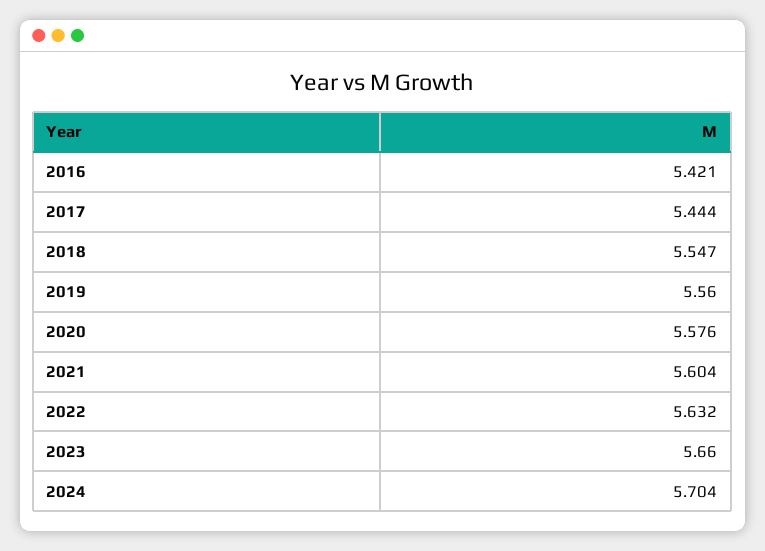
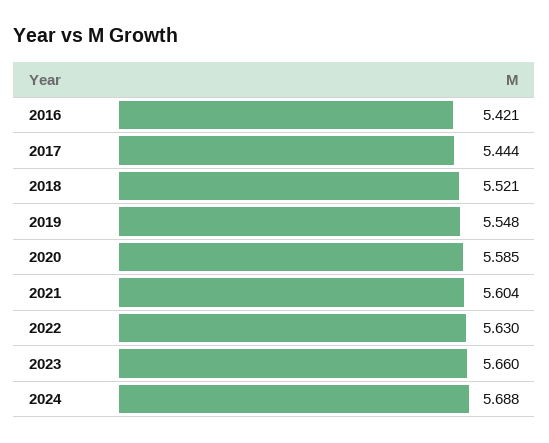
2018: 5.547 -> 5.521
2019: 5.56 -> 5.548
2020: 5.576 -> 5.585
2022: 5.632 -> 5.63
2024: 5.704 -> 5.688

